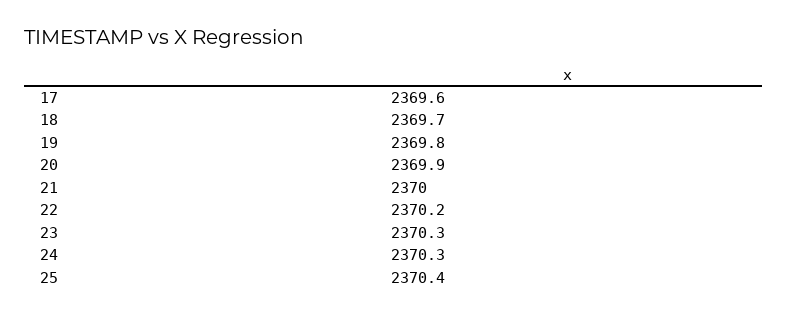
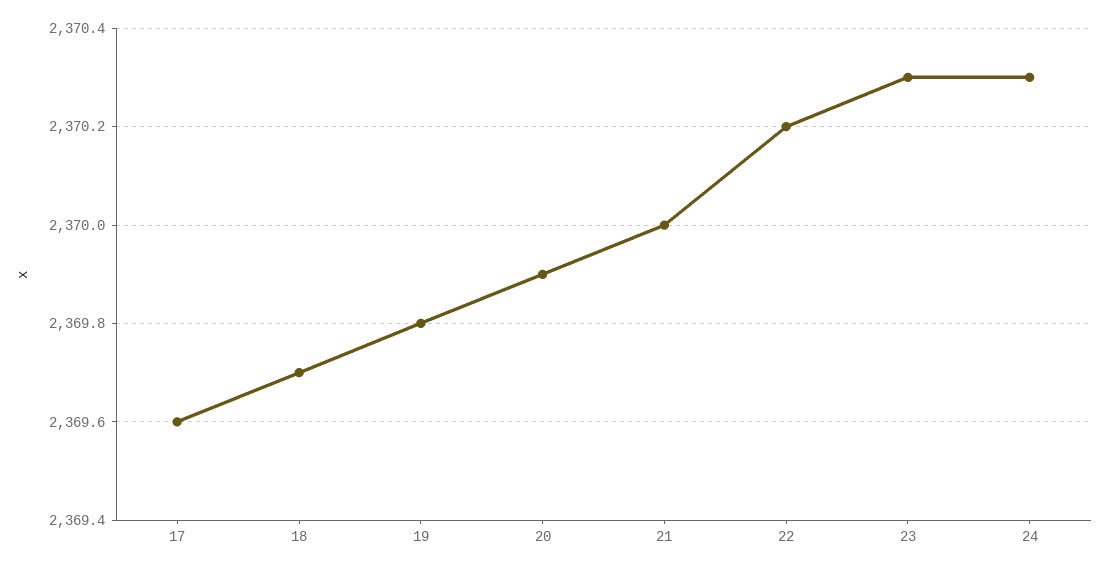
25: 2370.4 -> none

